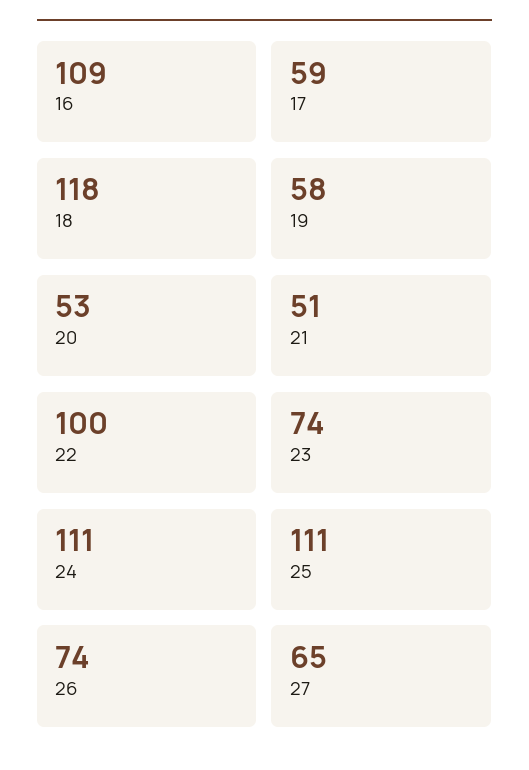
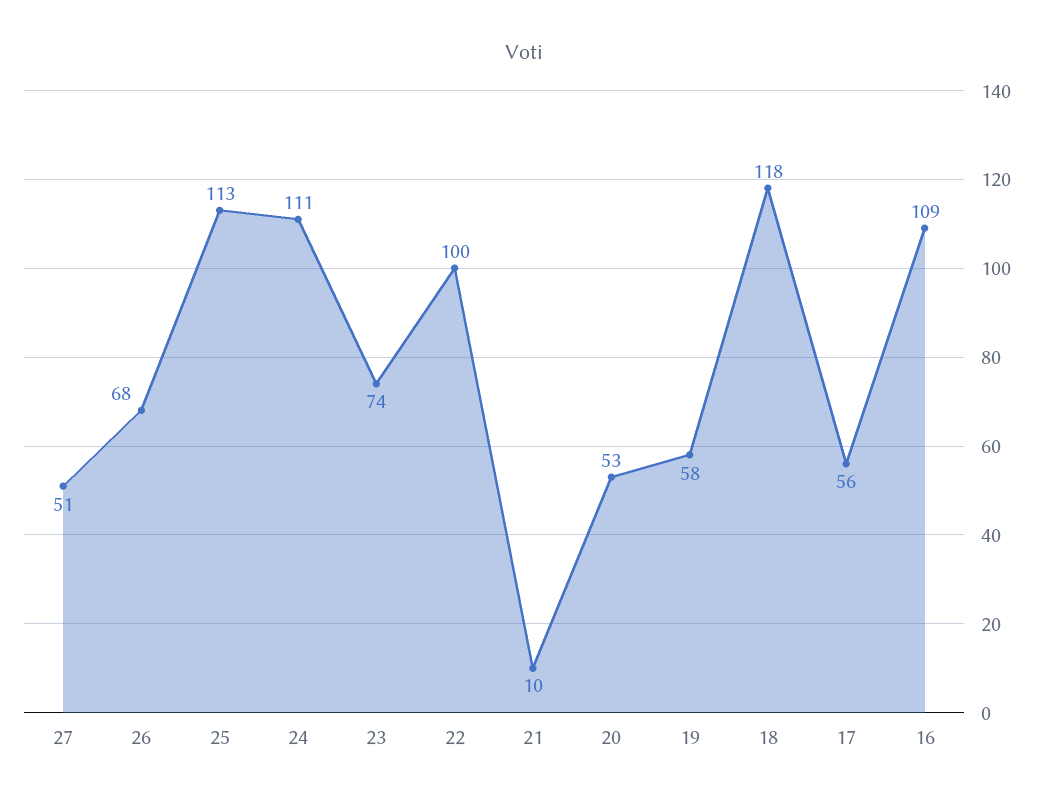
17: 59 -> 56
21: 51 -> 10
25: 111 -> 113
26: 74 -> 68
27: 65 -> 51

